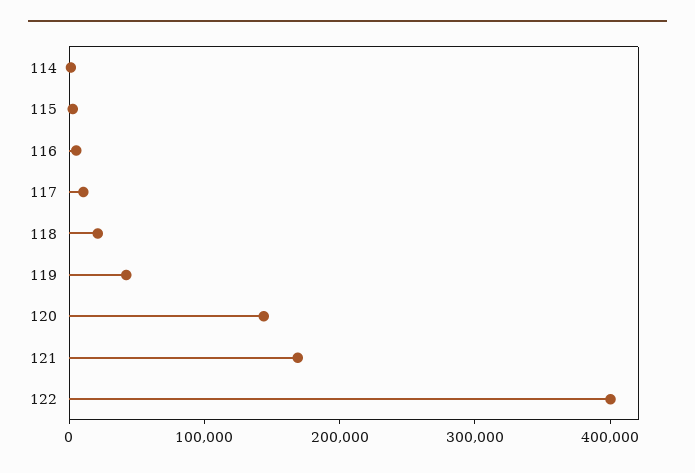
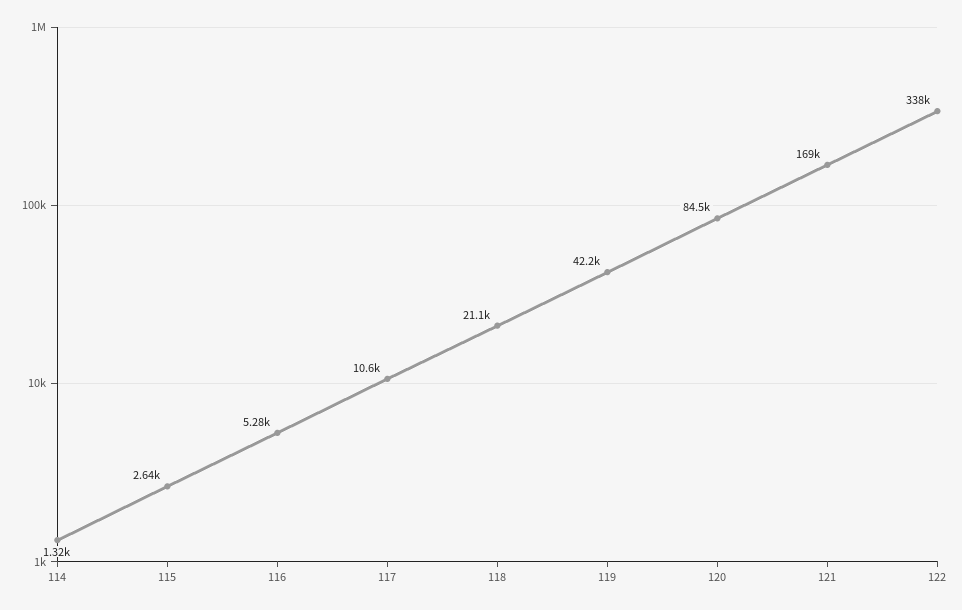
120: 140000 -> 84500
122: 400000 -> 338000

